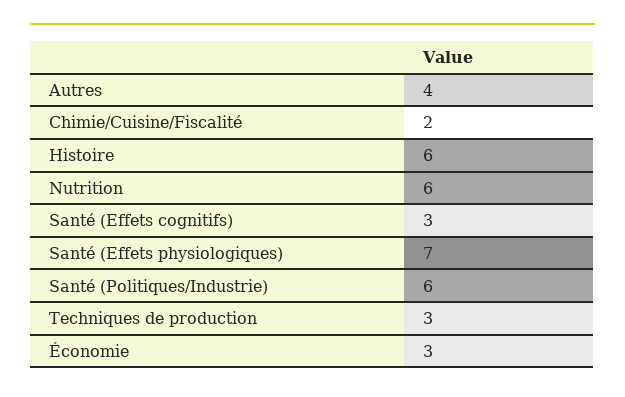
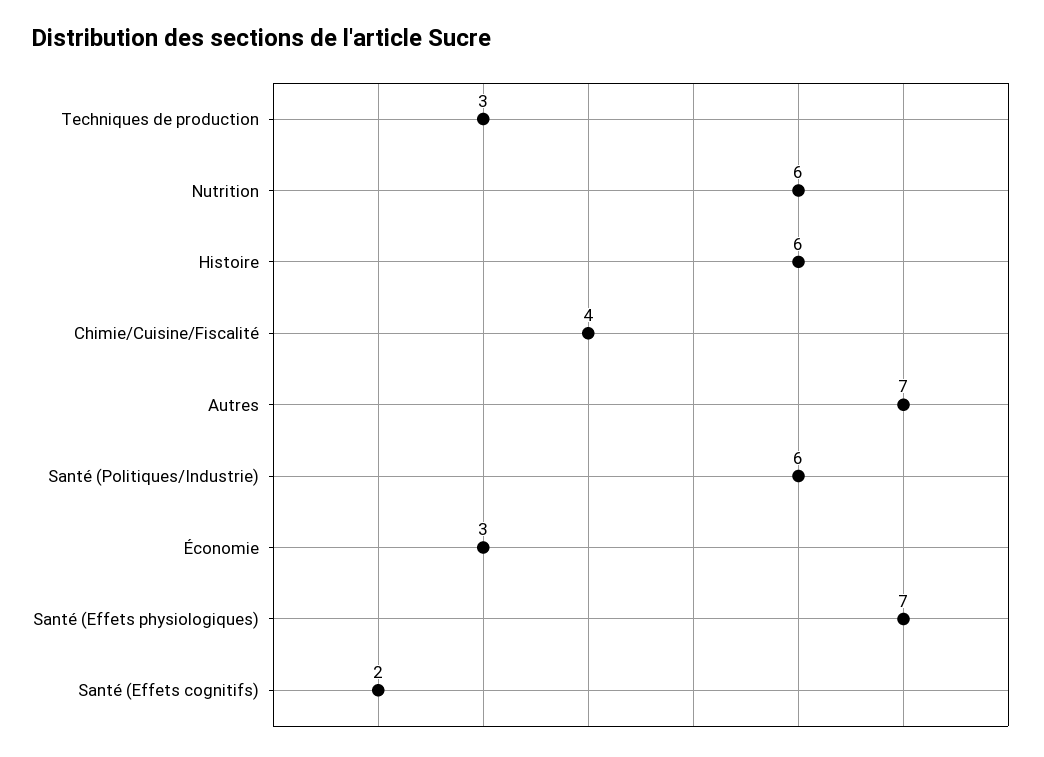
Autres: 4 -> 7
Chimie/Cuisine/Fiscalité: 2 -> 4
Santé (Effets cognitifs): 3 -> 2

